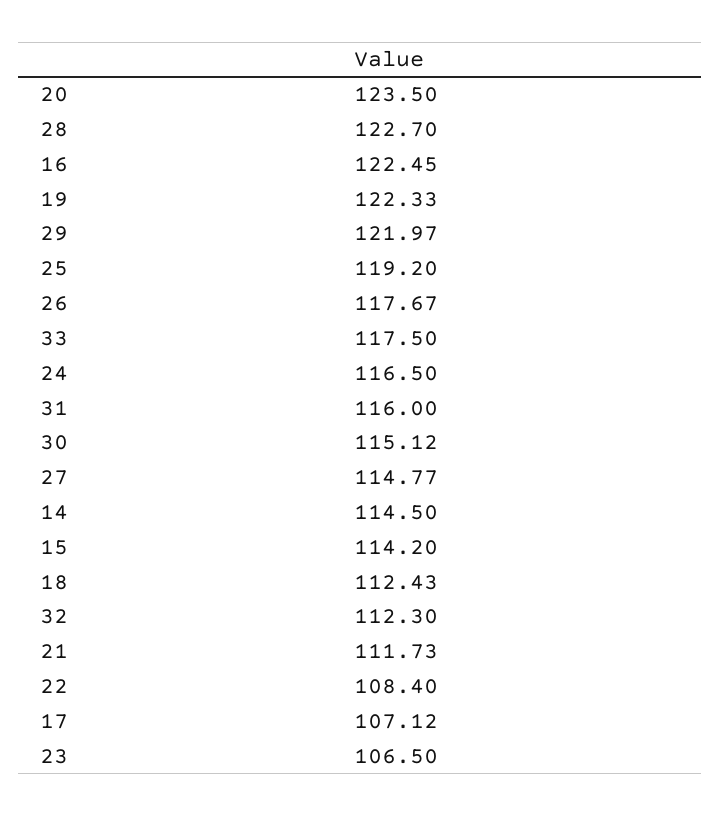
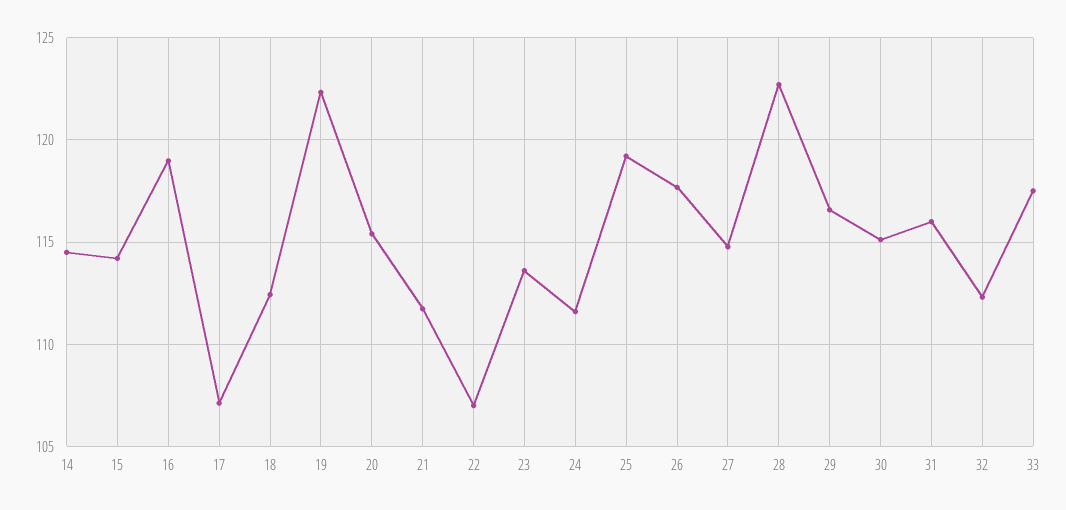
20: 123.5 -> 115.5
16: 122.45 -> 119
29: 121.97 -> 116.5
24: 116.5 -> 111.5
22: 108.4 -> 107
23: 106.5 -> 113.5

